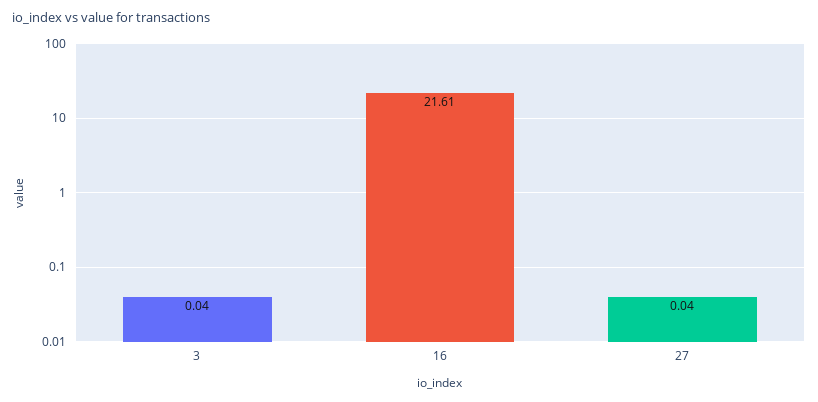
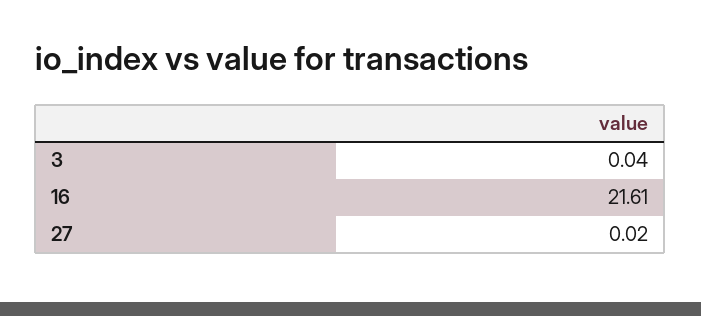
27: 0.04 -> 0.02

